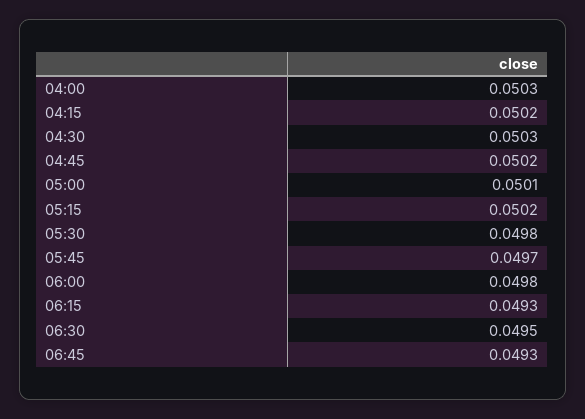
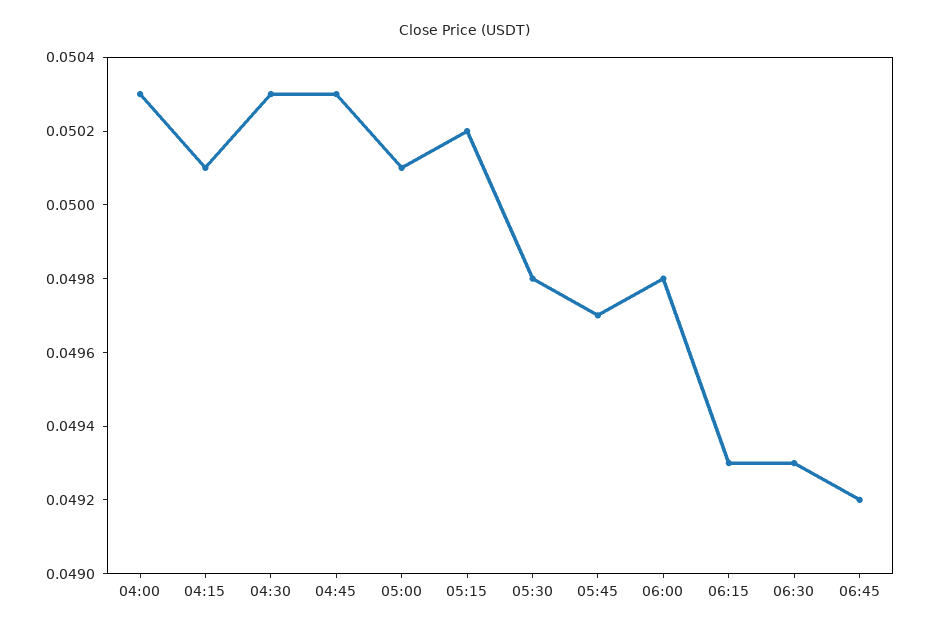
04:15: 0.0502 -> 0.0501
04:45: 0.0502 -> 0.0503
06:30: 0.0495 -> 0.0493
06:45: 0.0493 -> 0.0492

